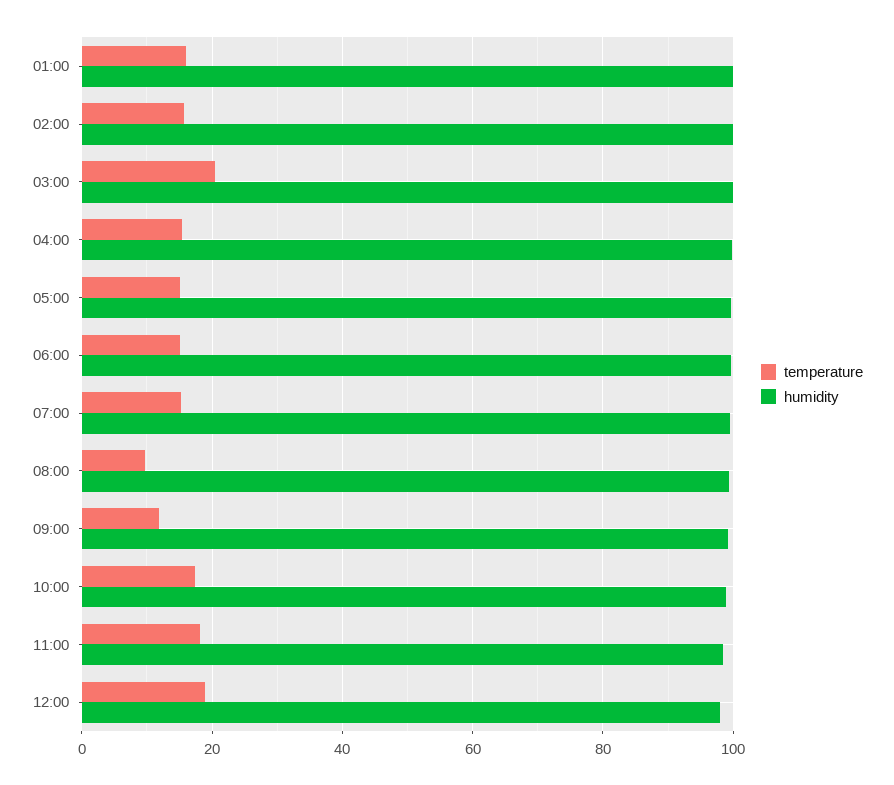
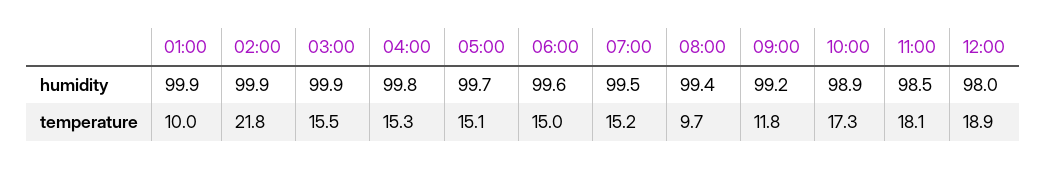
temperature, 01:00: 16 -> 10
temperature, 02:00: 16 -> 21.8
temperature, 03:00: 20 -> 15.5

